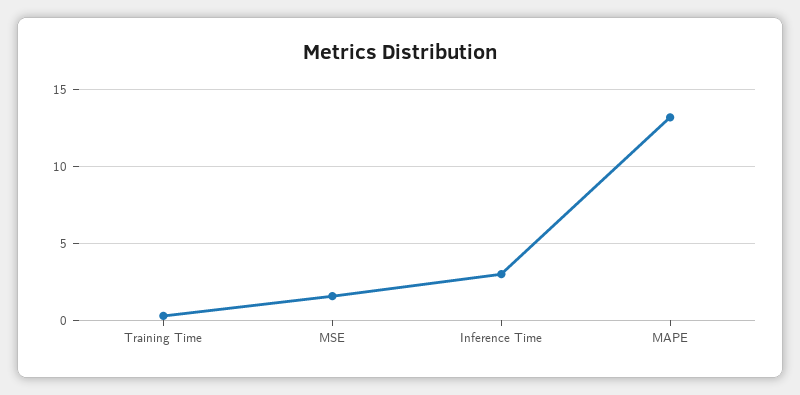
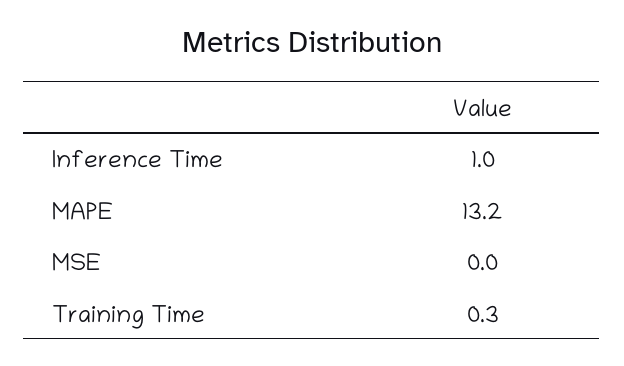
MSE: 1.5 -> 0
Inference Time: 3 -> 1

